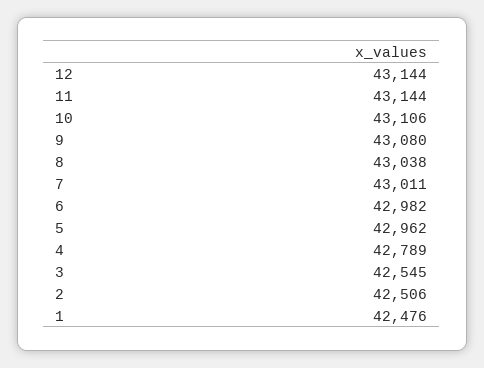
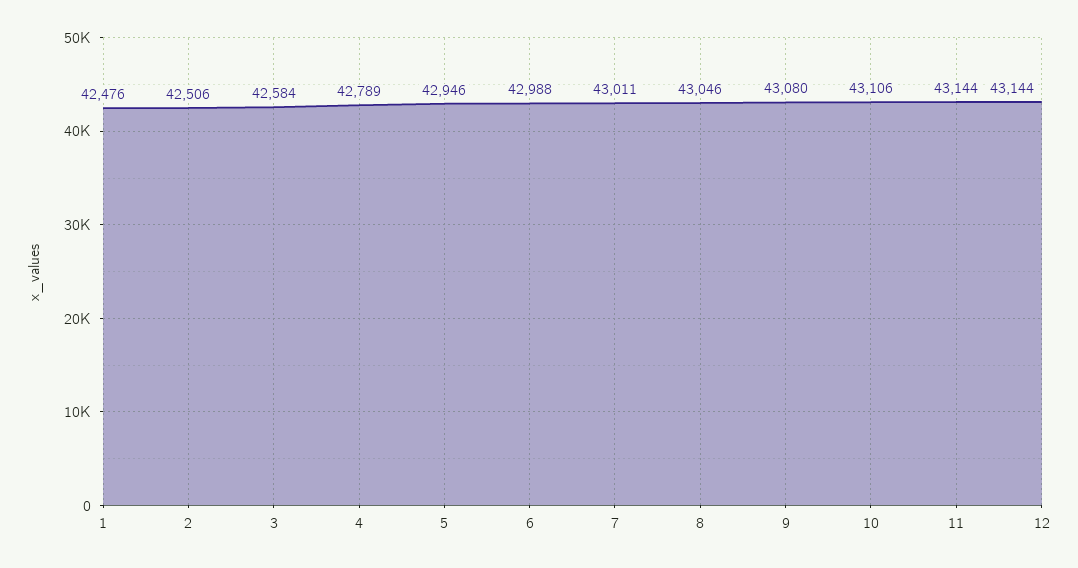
8: 43038 -> 43046
6: 42982 -> 42988
5: 42962 -> 42946
3: 42545 -> 42584

